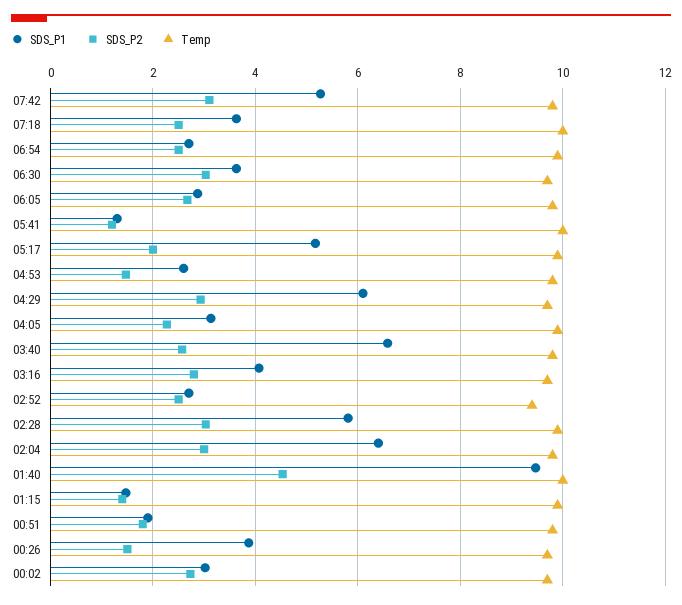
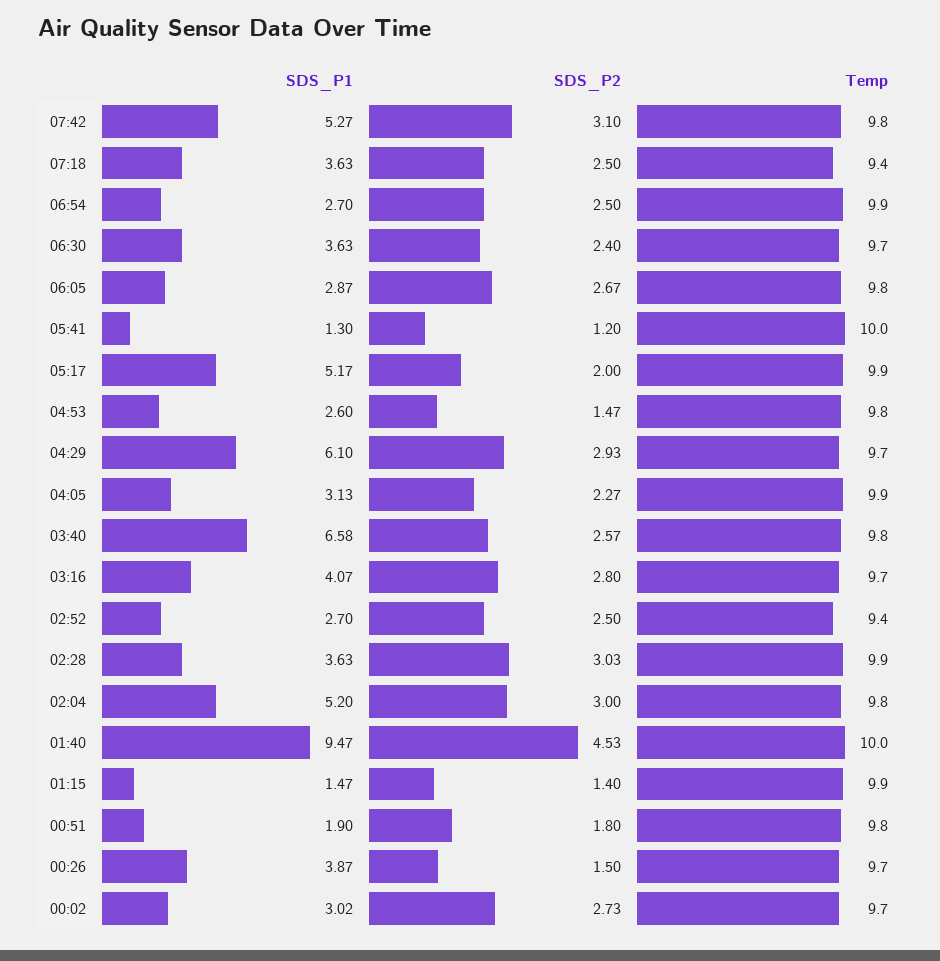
Temp, 07:18: 10 -> 9.4
SDS_P2, 06:30: 3 -> 2.4
SDS_P1, 02:28: 5.8 -> 3.63
SDS_P1, 02:04: 6.4 -> 5.2

